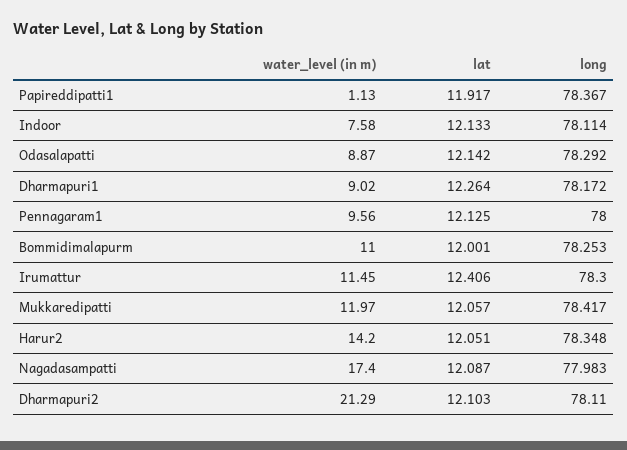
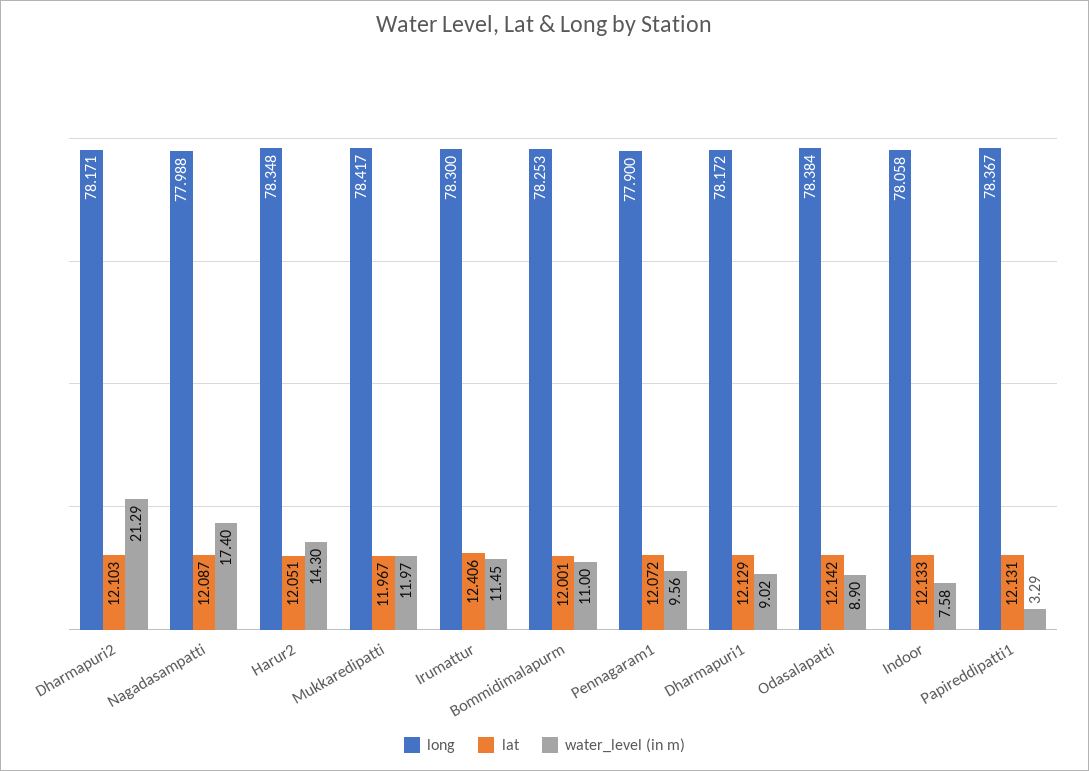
water_level (in m), Papireddipatti1: 1.13 -> 3.29
lat, Papireddipatti1: 11.917 -> 12.131
long, Indoor: 78.114 -> 78.058
water_level (in m), Odasalapatti: 8.87 -> 8.9
long, Odasalapatti: 78.292 -> 78.384
lat, Dharmapuri1: 12.264 -> 12.129
lat, Pennagaram1: 12.125 -> 12.072
long, Pennagaram1: 78 -> 77.9
lat, Mukkaredipatti: 12.057 -> 11.967
water_level (in m), Harur2: 14.2 -> 14.3
long, Nagadasampatti: 77.983 -> 77.988
long, Dharmapuri2: 78.11 -> 78.171

